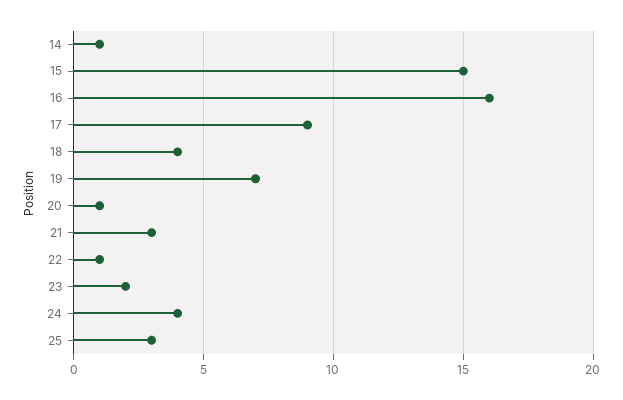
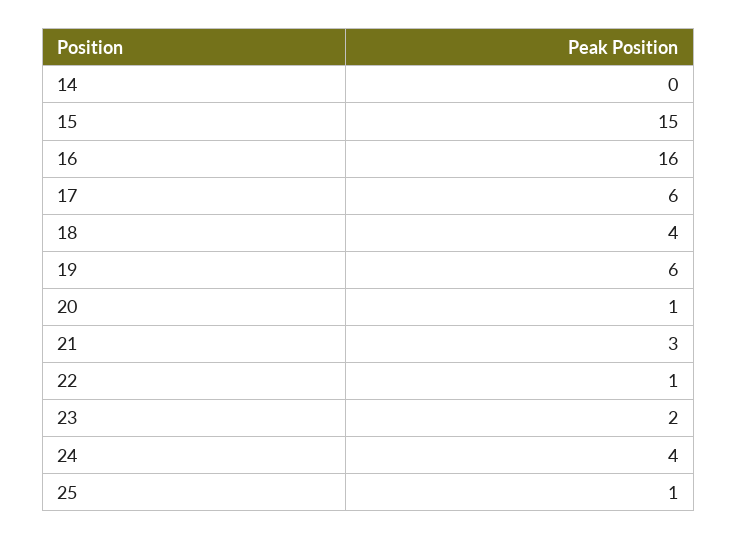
14: 1 -> 0
17: 9 -> 6
19: 7 -> 6
25: 3 -> 1

